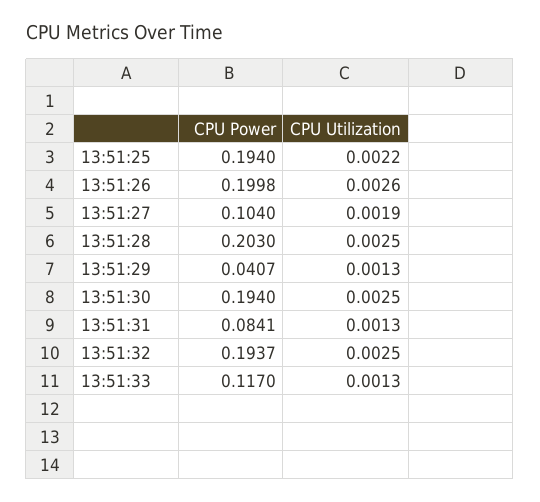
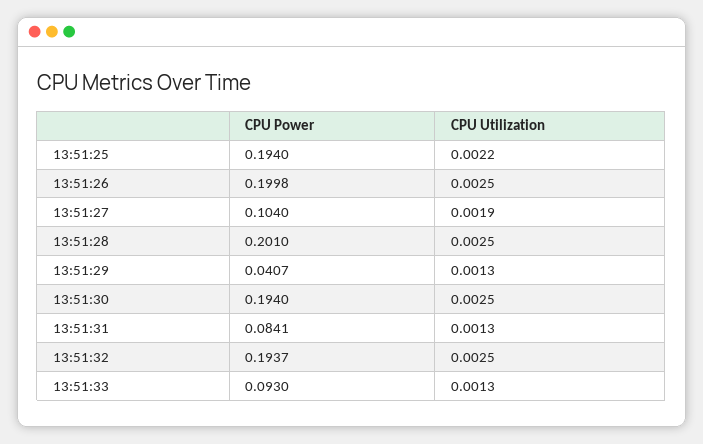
CPU Utilization, 13:51:26: 0.0026 -> 0.0025
CPU Power, 13:51:28: 0.203 -> 0.201
CPU Power, 13:51:33: 0.117 -> 0.093

